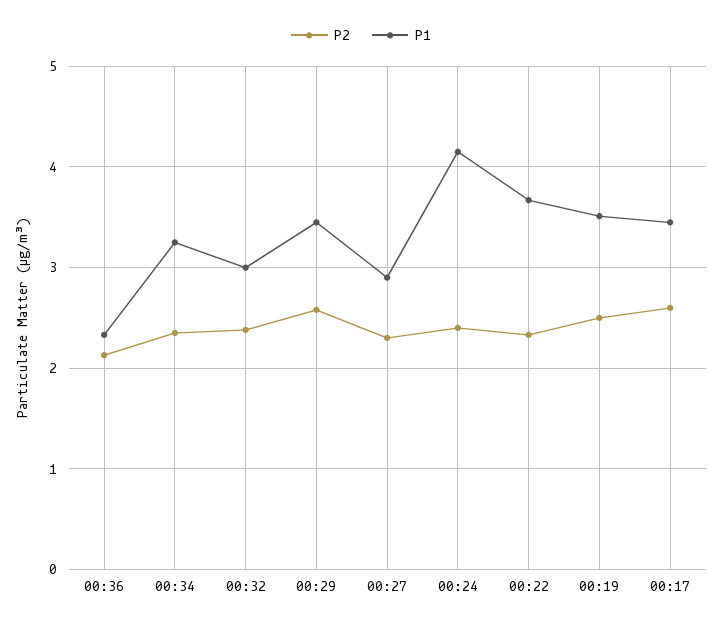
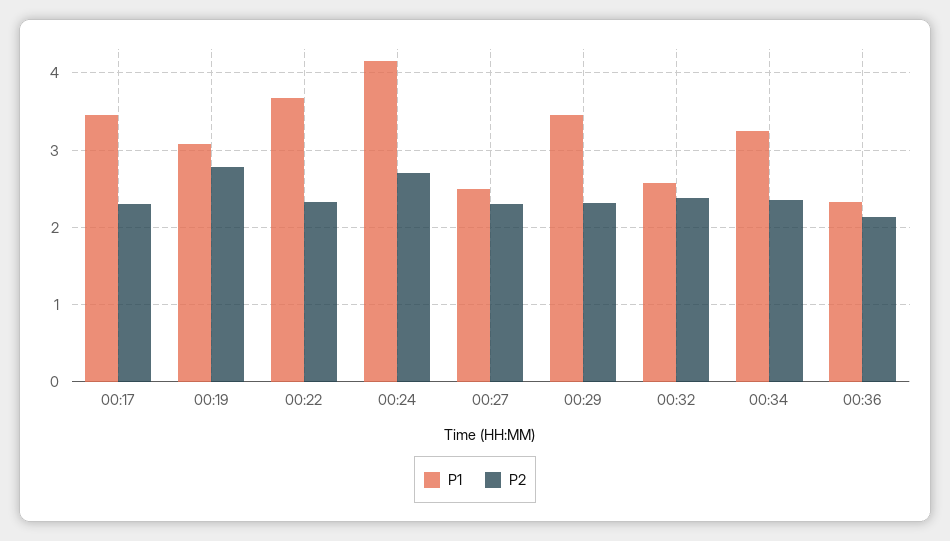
P1, 00:32: 3 -> 2.6
P2, 00:29: 2.6 -> 2.3
P1, 00:27: 2.9 -> 2.5
P2, 00:24: 2.4 -> 2.7
P2, 00:19: 2.5 -> 2.8
P1, 00:19: 3.5 -> 3.1
P2, 00:17: 2.6 -> 2.3

